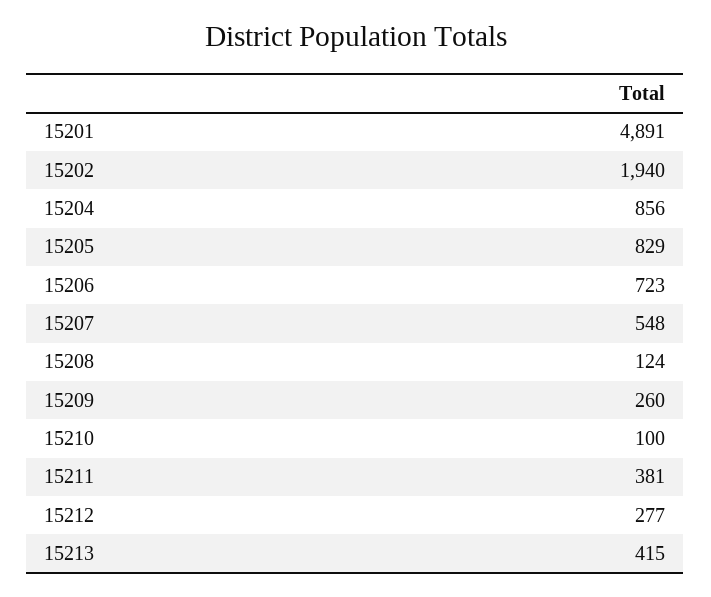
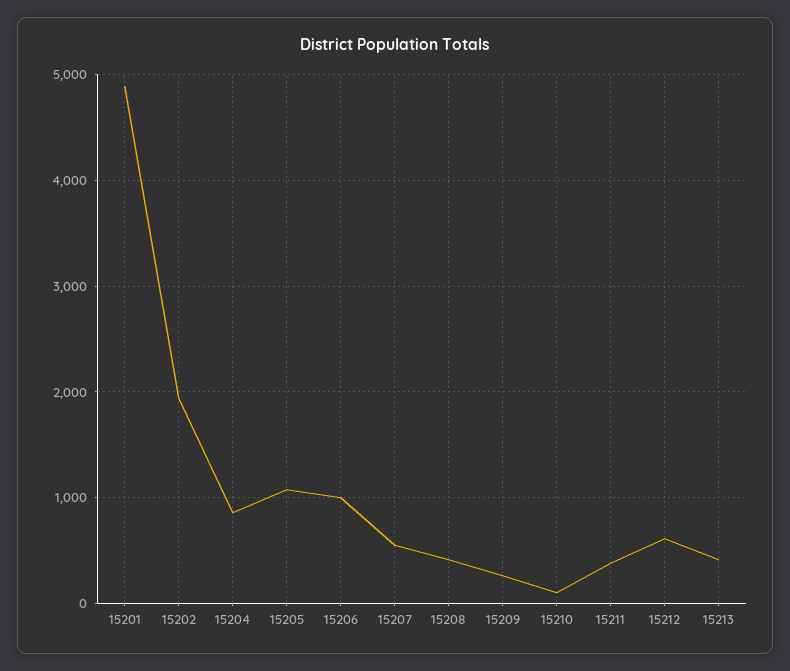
15205: 829 -> 1100
15206: 723 -> 1000
15208: 124 -> 400
15212: 277 -> 600

